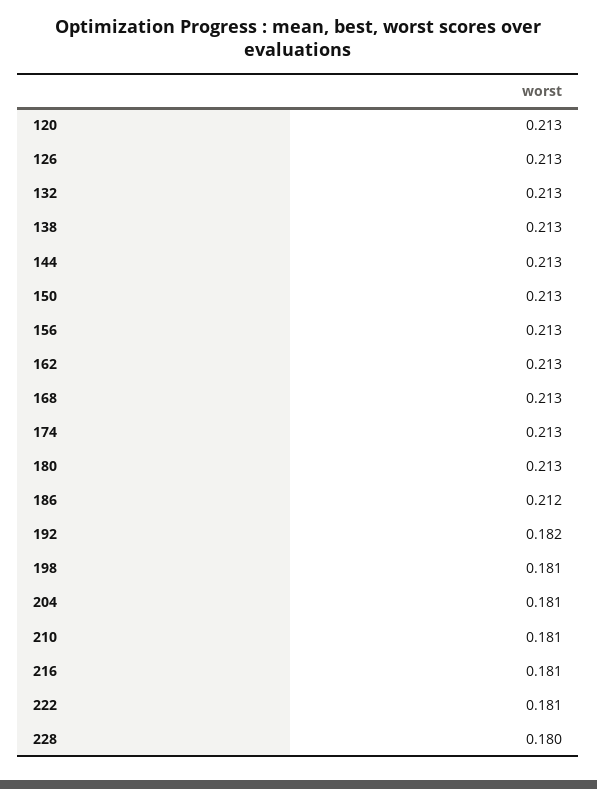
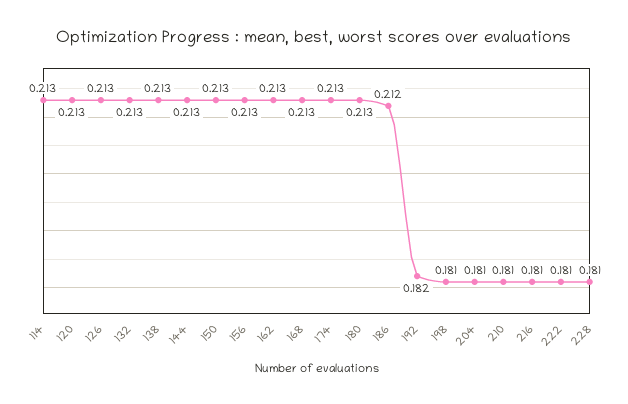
228: 0.18 -> 0.181
114: none -> 0.213

